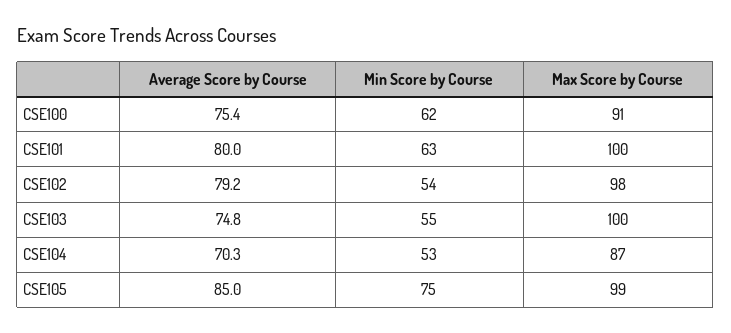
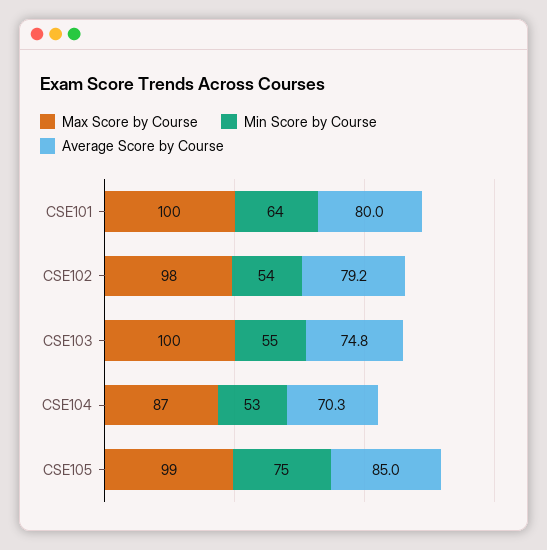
Average Score by Course, CSE100: 75.4 -> none
Min Score by Course, CSE100: 62 -> none
Max Score by Course, CSE100: 91 -> none
Min Score by Course, CSE101: 63 -> 64

